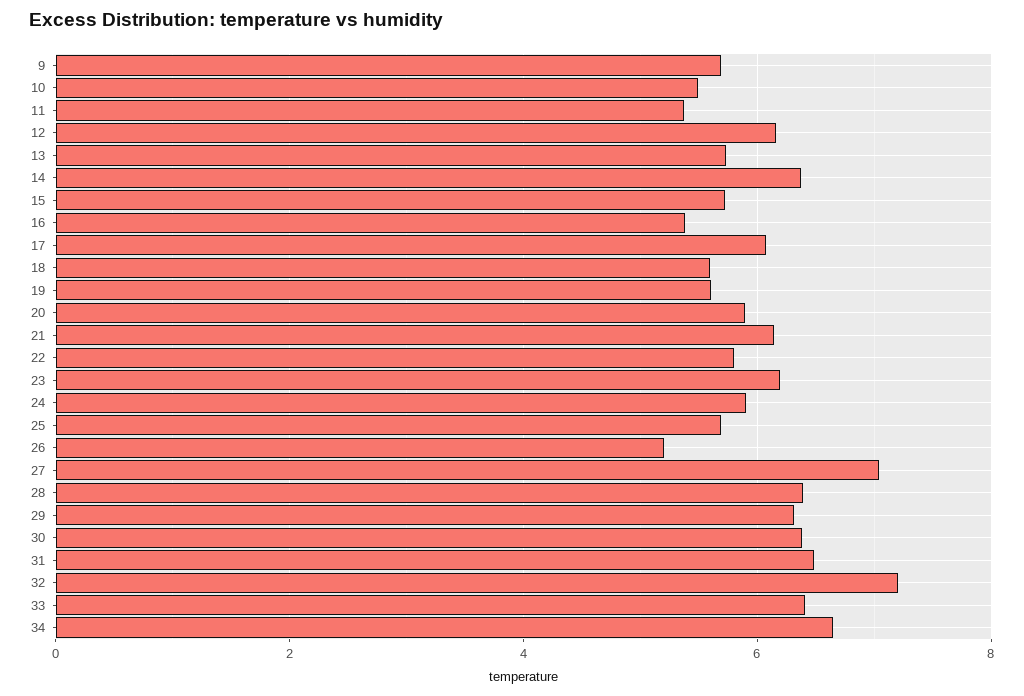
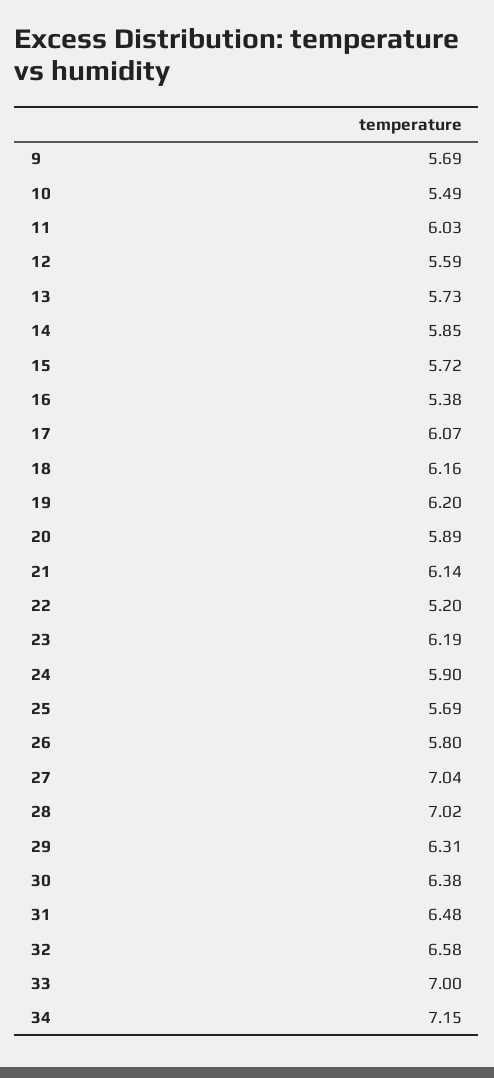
11: 5.4 -> 6.03
12: 6.2 -> 5.59
14: 6.4 -> 5.85
18: 5.6 -> 6.16
19: 5.6 -> 6.2
22: 5.8 -> 5.2
26: 5.2 -> 5.8
28: 6.4 -> 7.02
32: 7.2 -> 6.58
33: 6.4 -> 7
34: 6.6 -> 7.15

